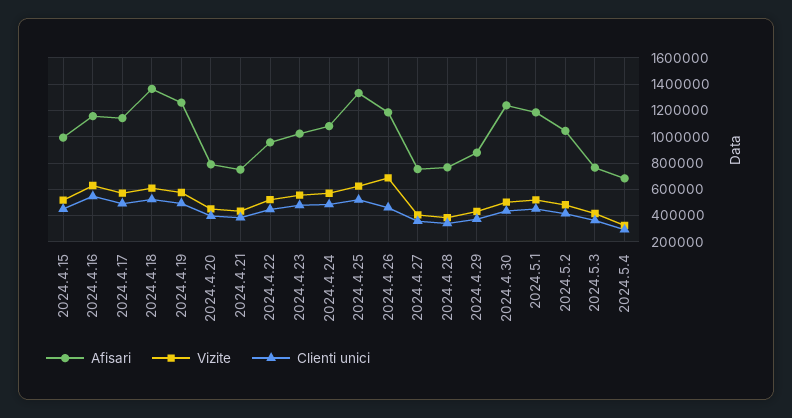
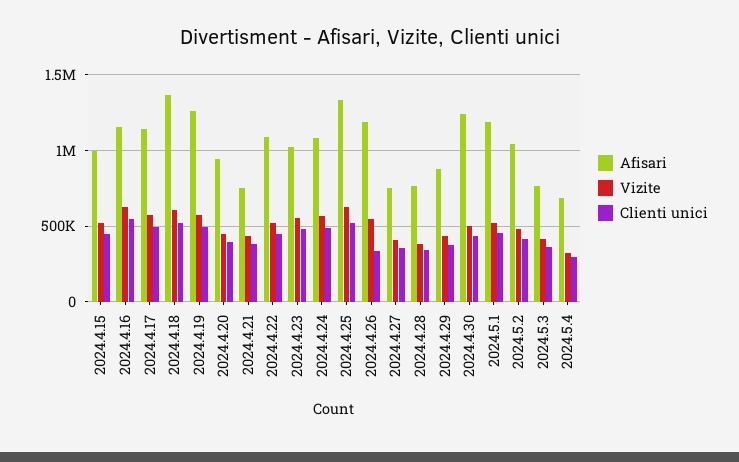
Afisari, 2024.4.20: 800000 -> 950000
Afisari, 2024.4.22: 950000 -> 1100000
Vizite, 2024.4.26: 700000 -> 550000
Clienti unici, 2024.4.26: 450000 -> 350000

